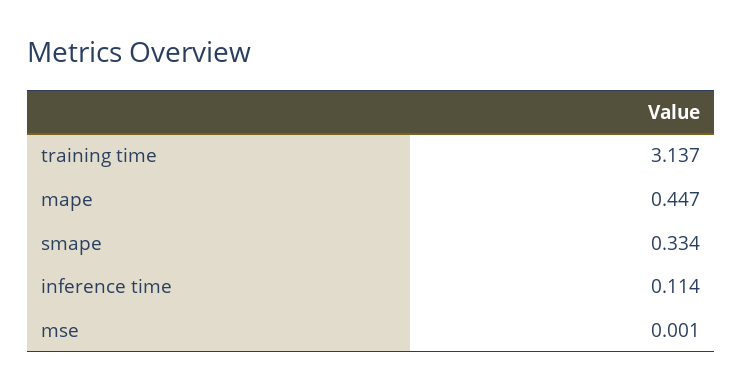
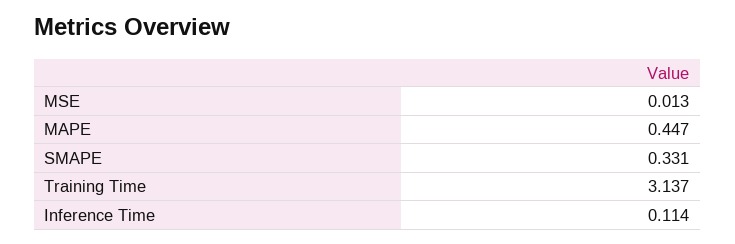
smape: 0.334 -> 0.331
mse: 0.001 -> 0.013

